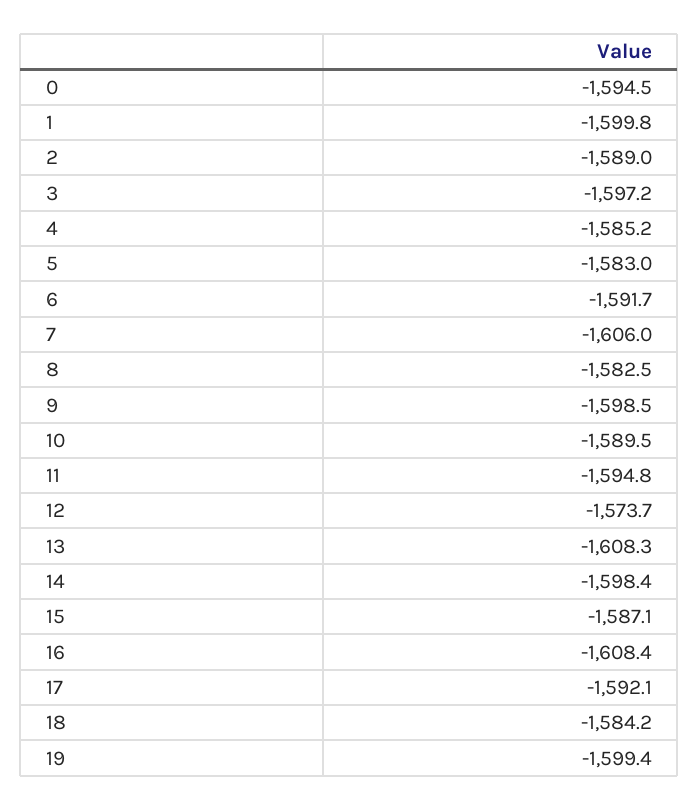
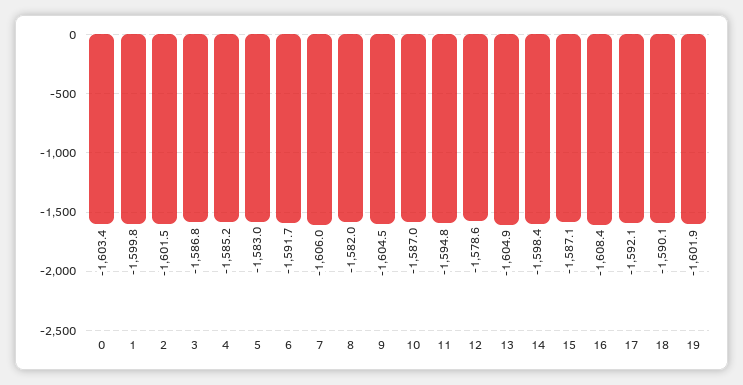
0: -1594.5 -> -1603.4
2: -1589 -> -1601.5
3: -1597.2 -> -1586.8
8: -1582.5 -> -1582
9: -1598.5 -> -1604.5
10: -1589.5 -> -1587
12: -1573.7 -> -1578.6
13: -1608.3 -> -1604.9
18: -1584.2 -> -1590.1
19: -1599.4 -> -1601.9

